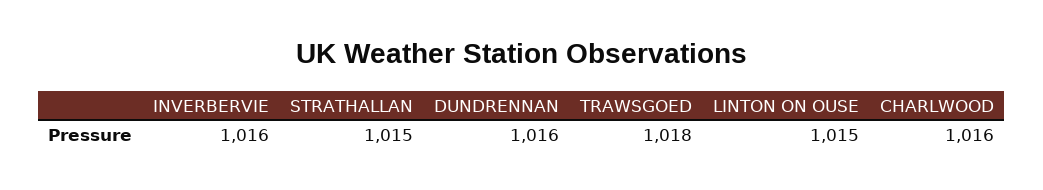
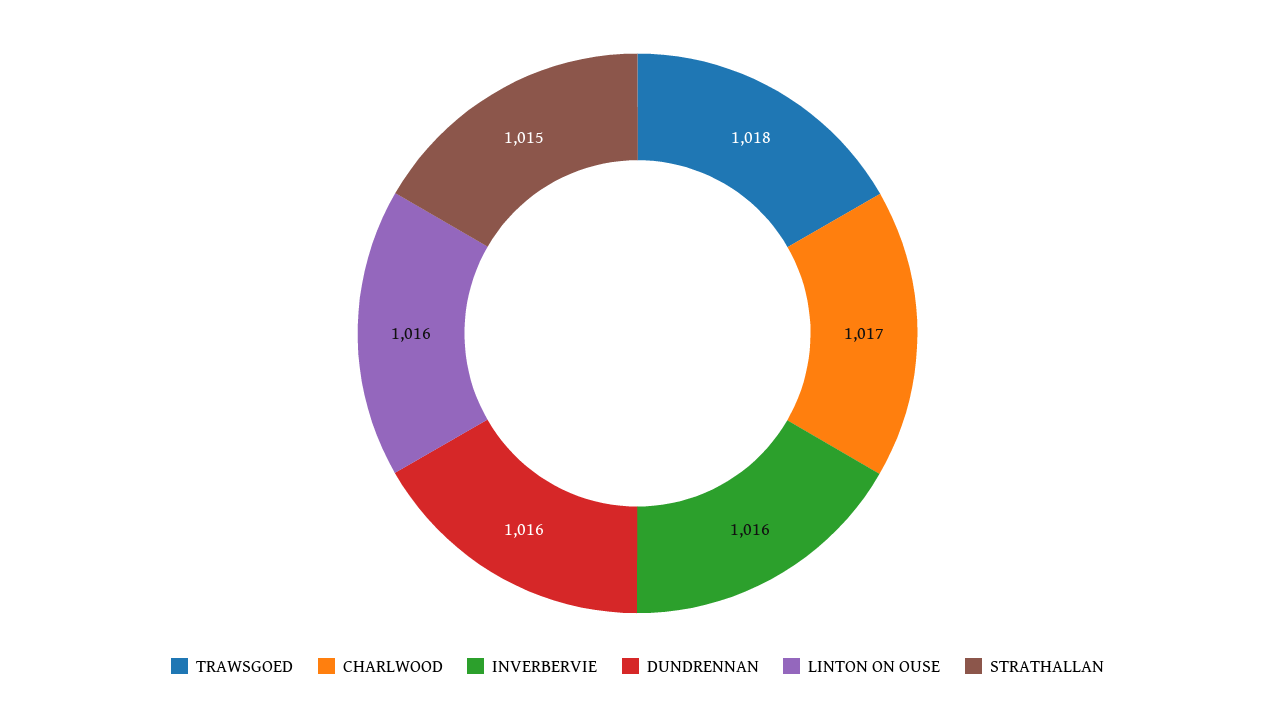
LINTON ON OUSE: 1015 -> 1016
CHARLWOOD: 1016 -> 1017

